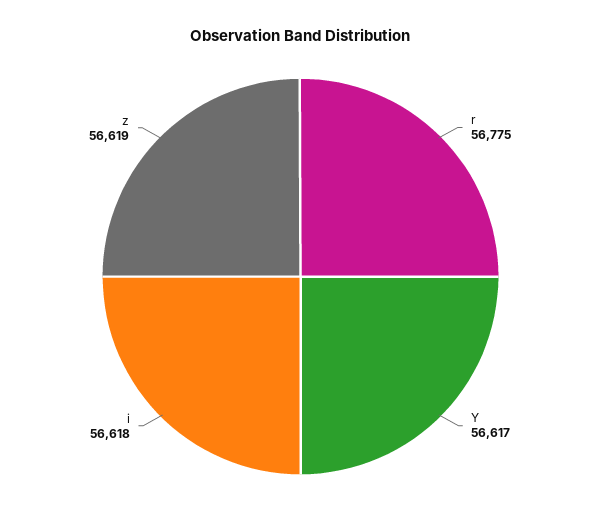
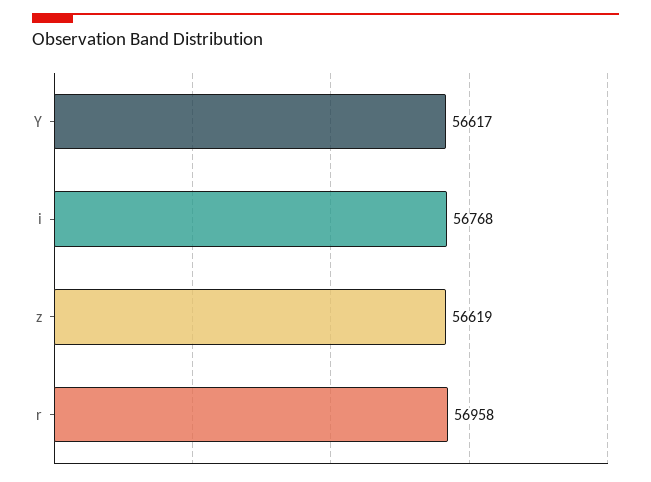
r: 56775 -> 56958
i: 56618 -> 56768

